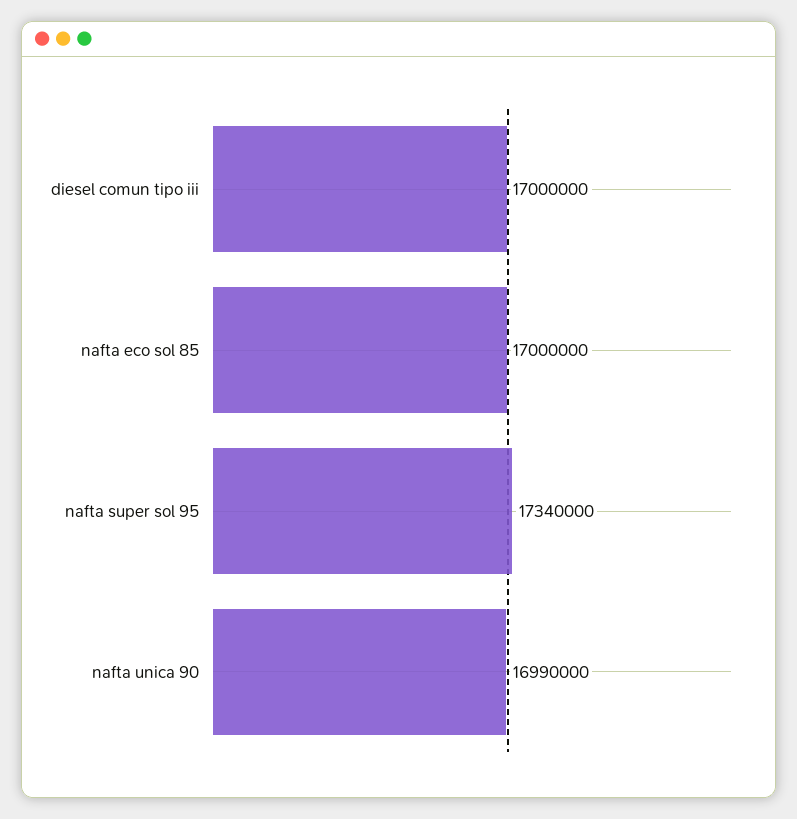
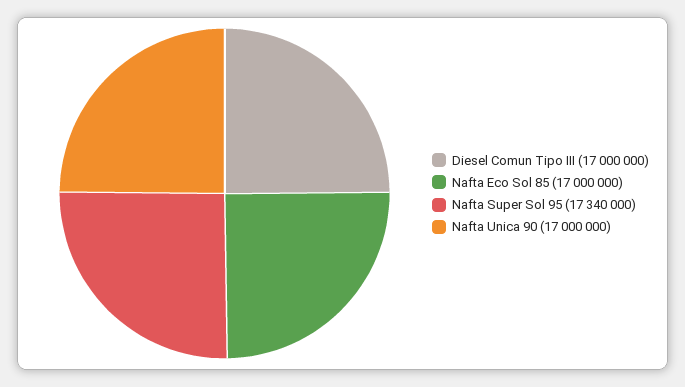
nafta unica 90: 16990000 -> 17000000

